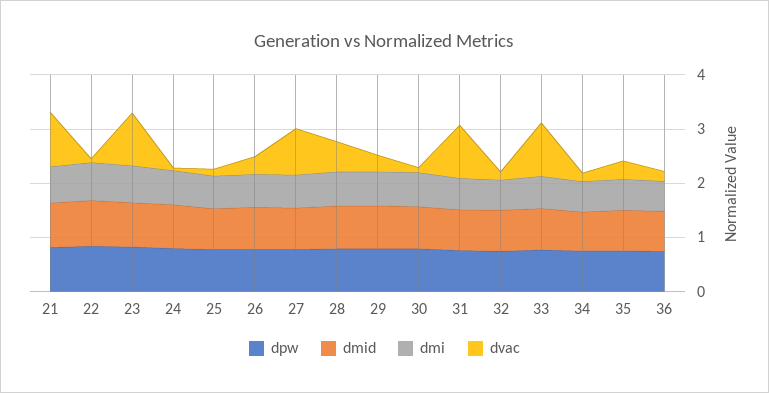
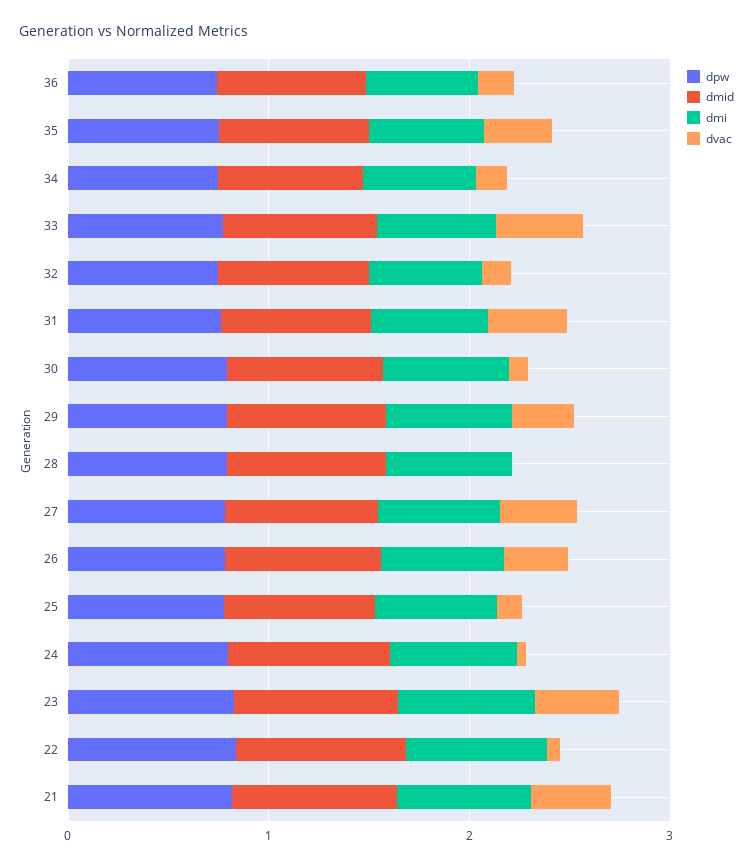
dvac, 21: 1 -> 0.4
dvac, 23: 1 -> 0.4
dvac, 27: 0.8 -> 0.4
dvac, 28: 0.6 -> 0
dvac, 31: 1 -> 0.4
dvac, 33: 1 -> 0.4

